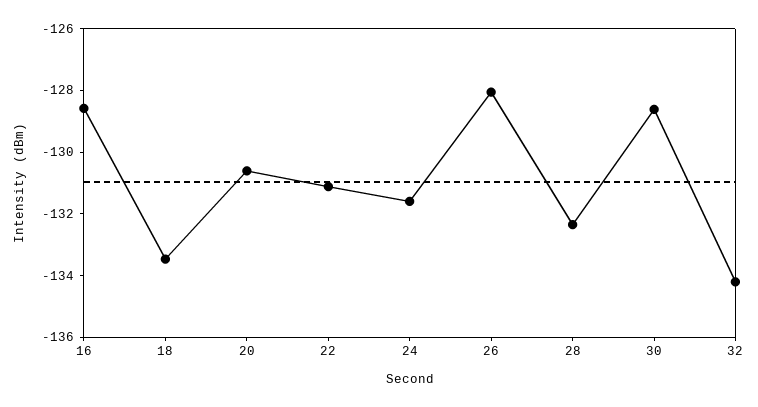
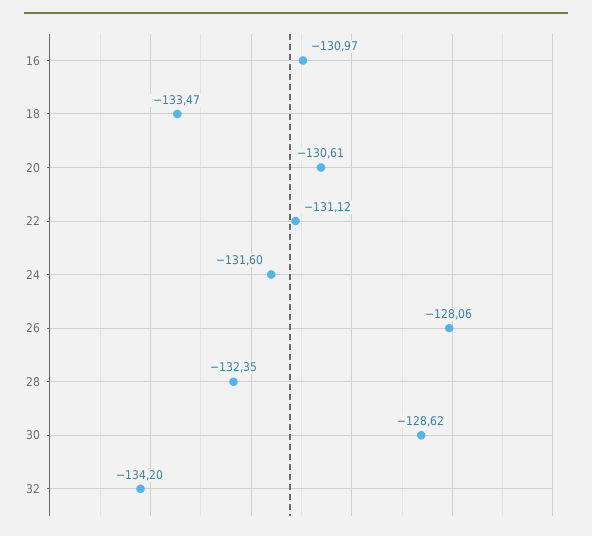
16: -128.5 -> -130.97

